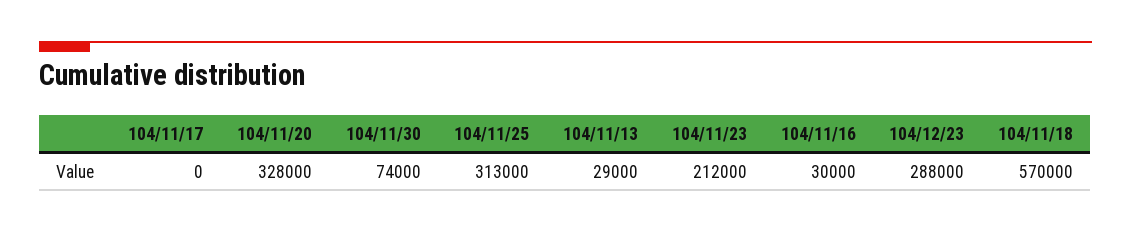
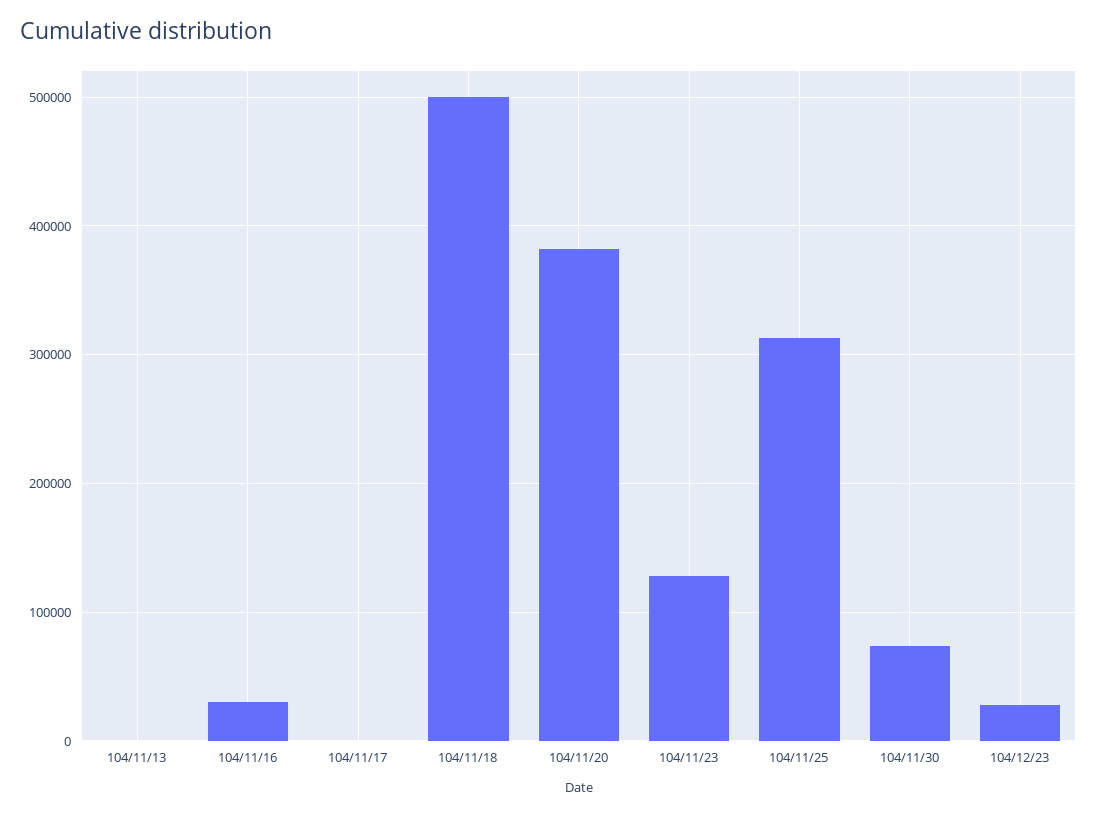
104/11/20: 328000 -> 380000
104/11/13: 29000 -> 0
104/11/23: 212000 -> 130000
104/12/23: 288000 -> 30000
104/11/18: 570000 -> 500000

